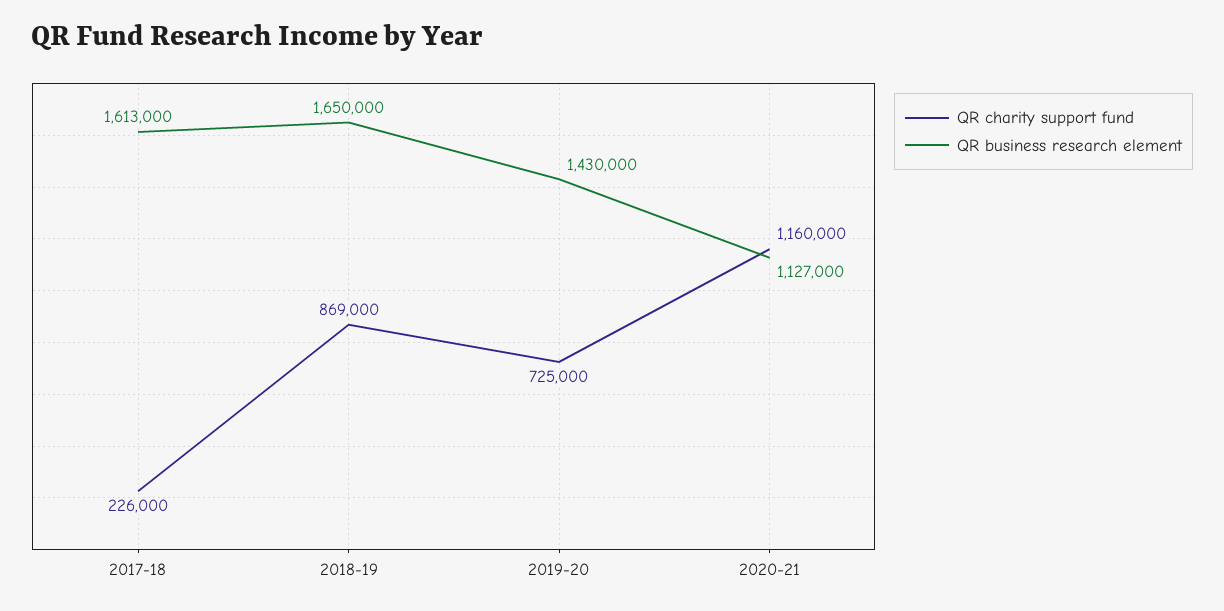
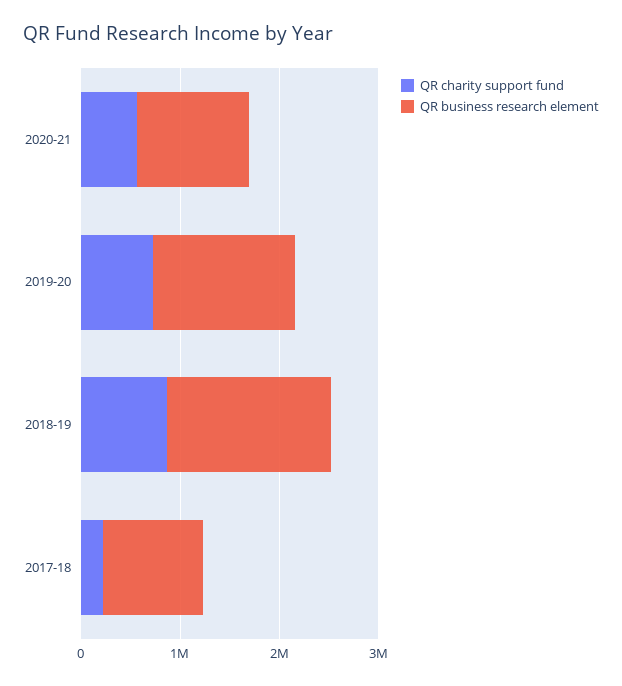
QR business research element, 2017-18: 1613000 -> 1000000
QR charity support fund, 2020-21: 1160000 -> 600000

